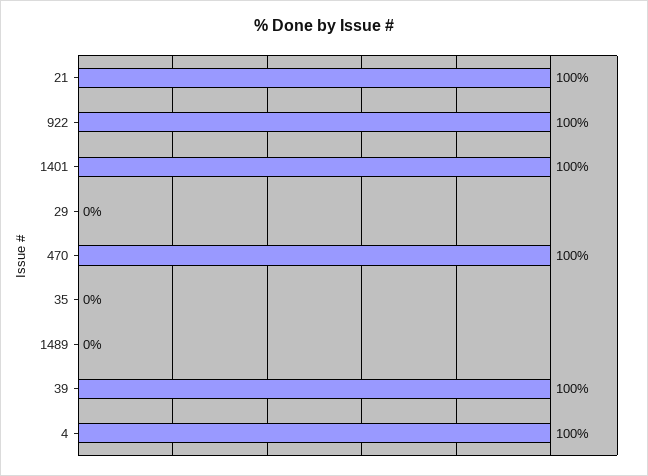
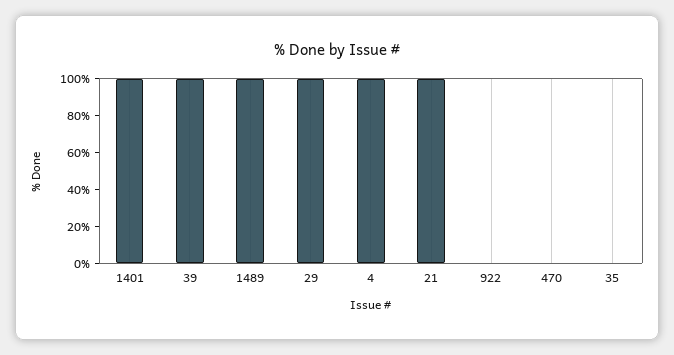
922: 100 -> 0
29: 0 -> 100
470: 100 -> 0
1489: 0 -> 100

